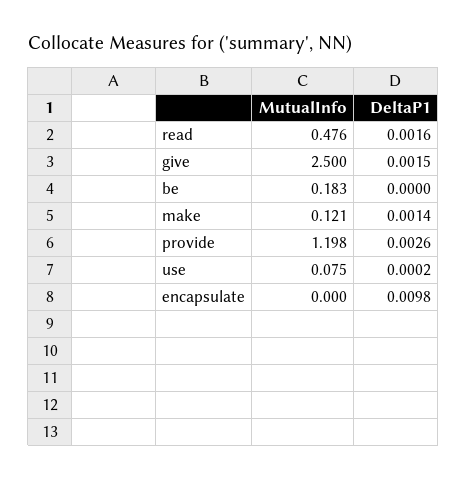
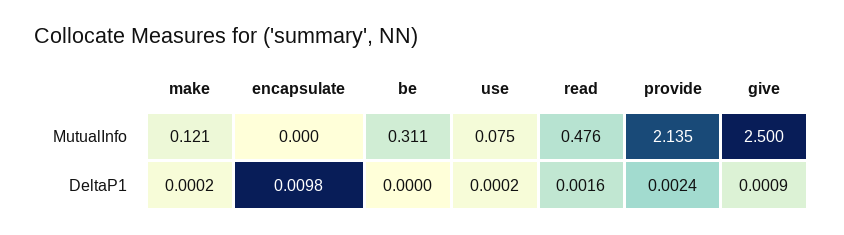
DeltaP1, give: 0.0015 -> 0.0009
MutualInfo, be: 0.183 -> 0.311
DeltaP1, make: 0.0014 -> 0.0002
MutualInfo, provide: 1.198 -> 2.135
DeltaP1, provide: 0.0026 -> 0.0024

